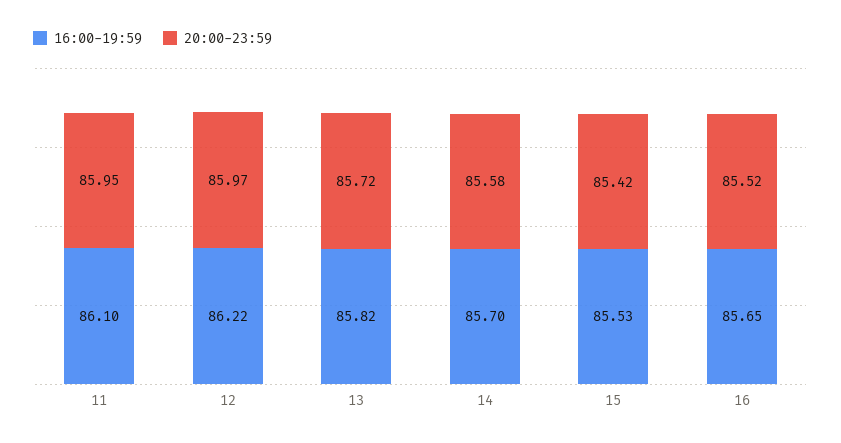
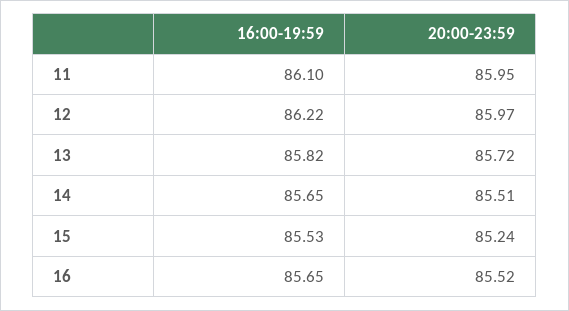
16:00-19:59, 14: 85.7 -> 85.65
20:00-23:59, 14: 85.58 -> 85.51
20:00-23:59, 15: 85.42 -> 85.24

